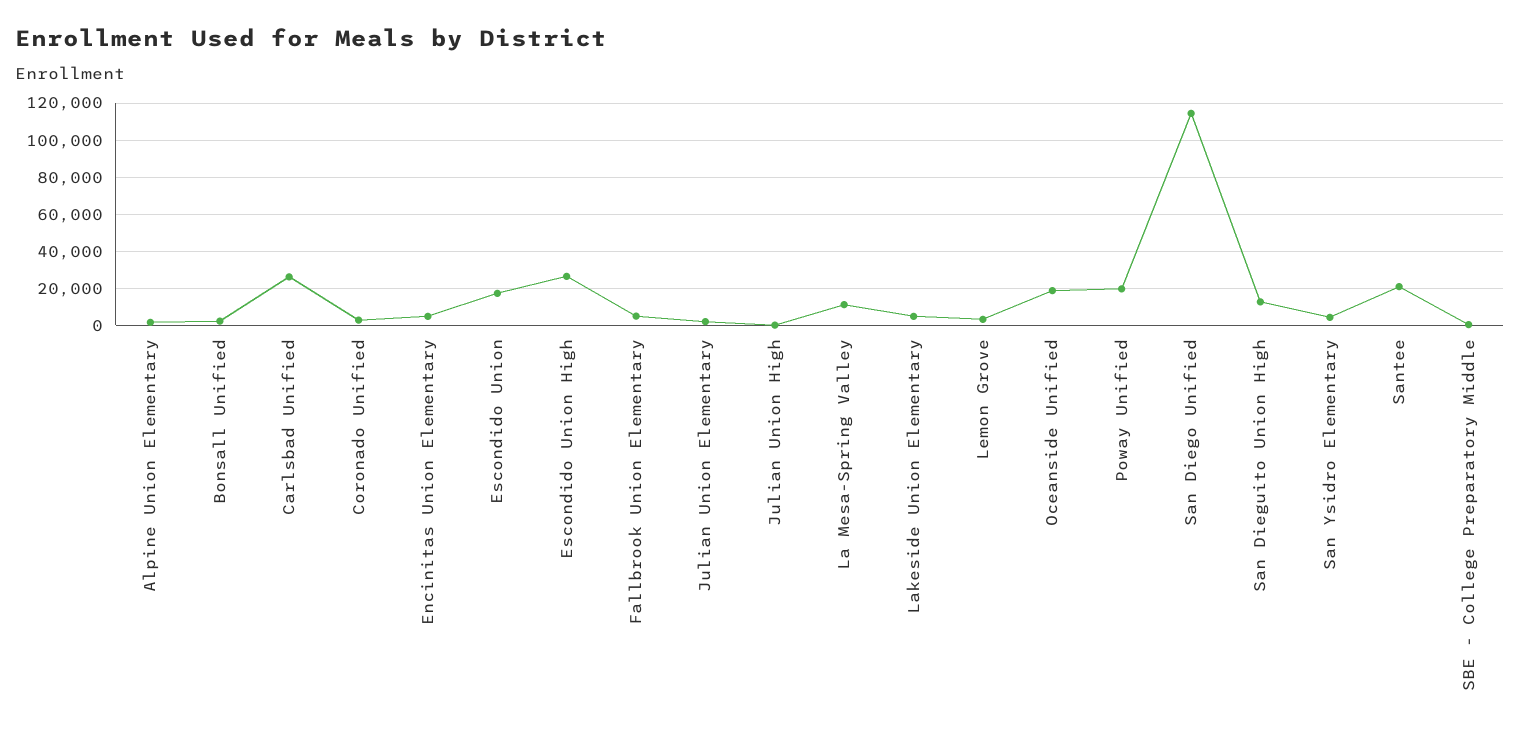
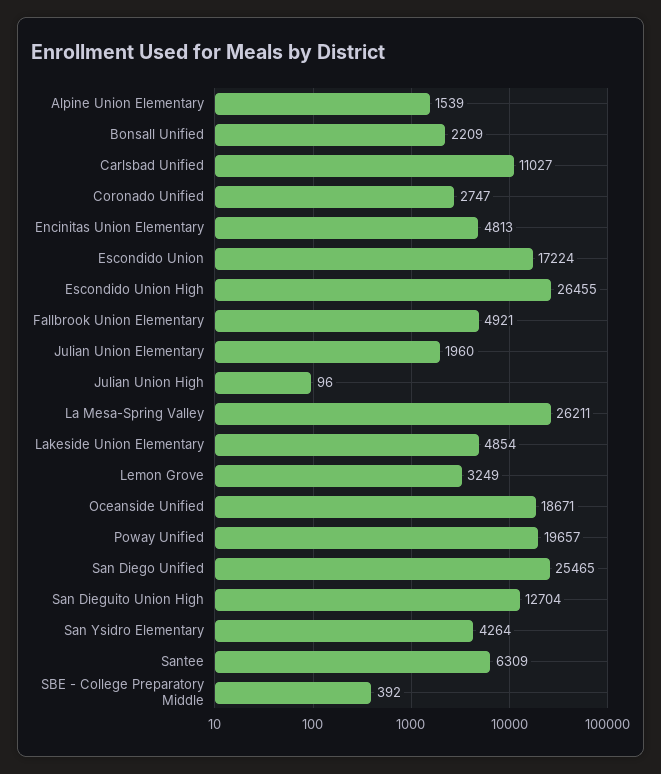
Carlsbad Unified: 25000 -> 11027
La Mesa-Spring Valley: 10000 -> 26211
San Diego Unified: 115000 -> 25465
Santee: 20000 -> 6309

